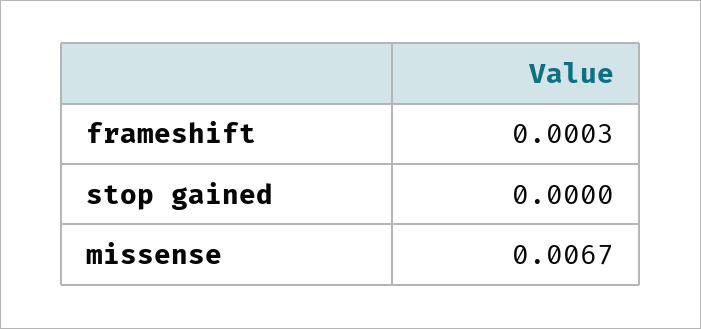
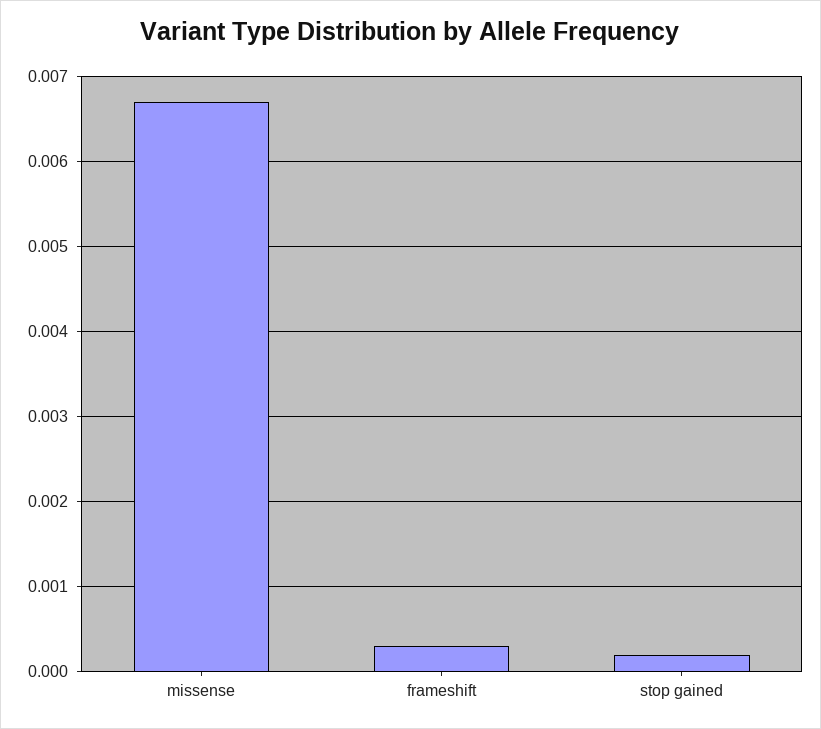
stop gained: 0 -> 0.0002

